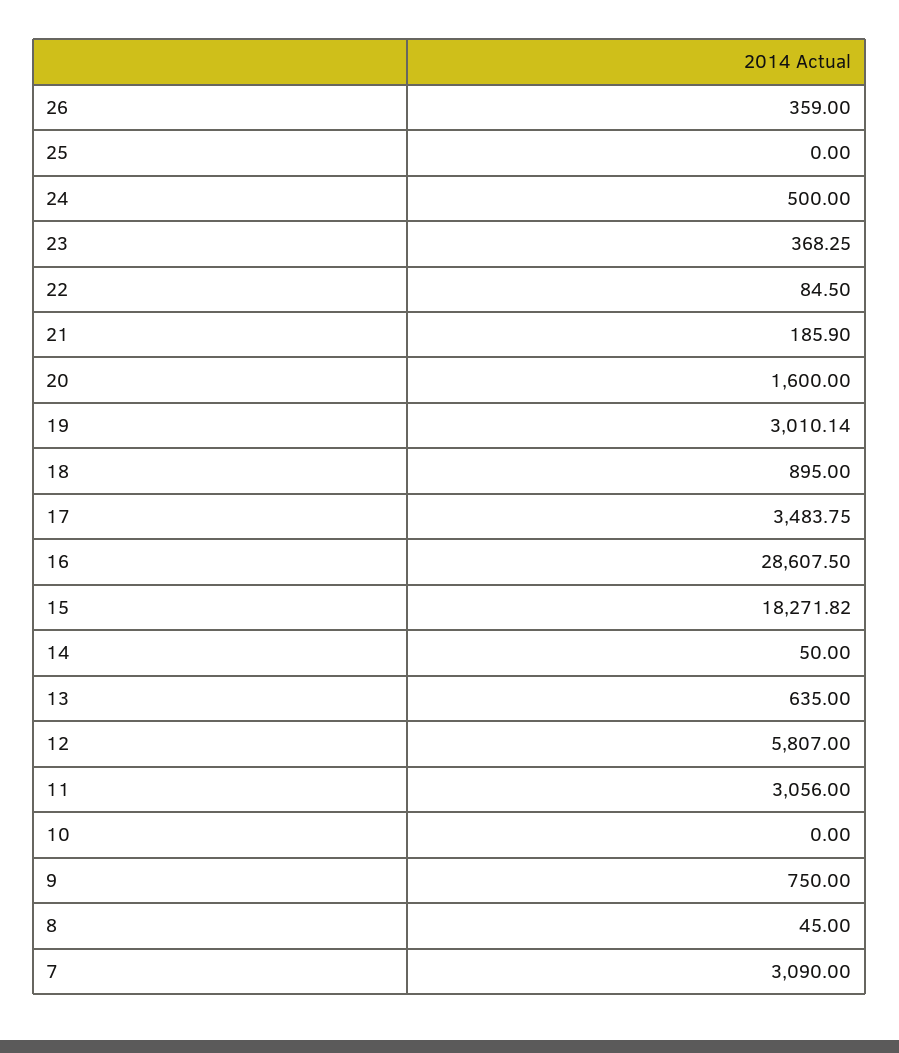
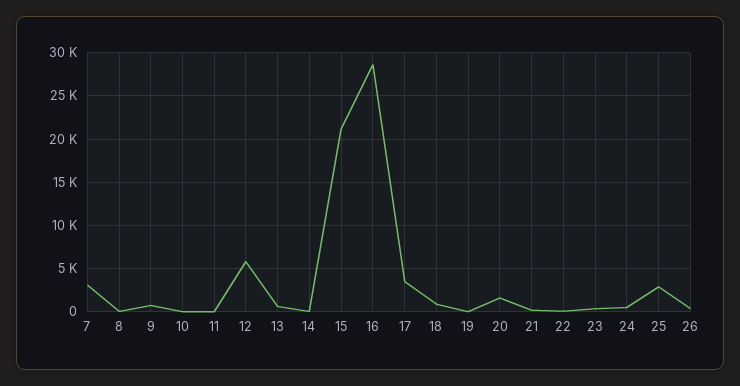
25: 0 -> 3000
19: 3010.14 -> 0
15: 18271.82 -> 21000
11: 3056 -> 0

